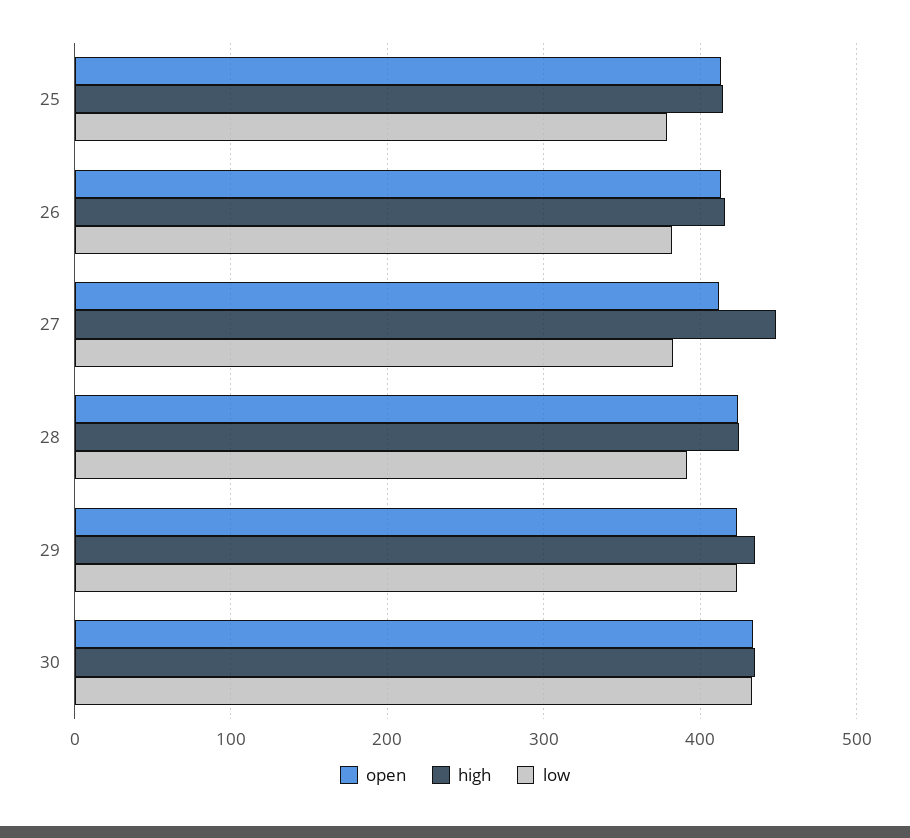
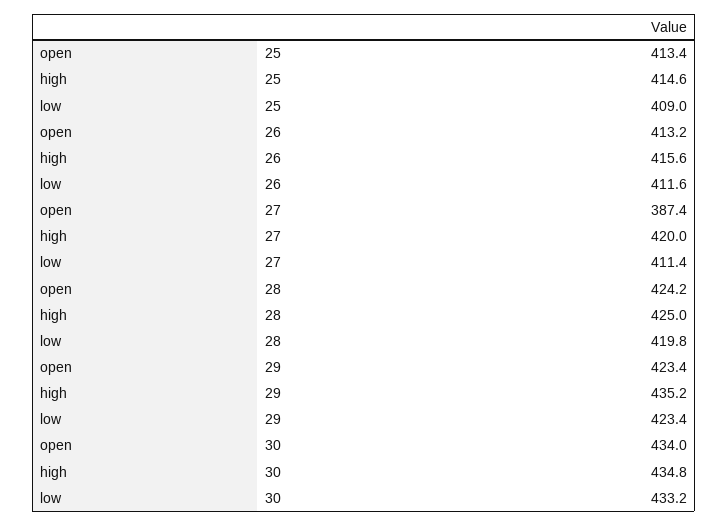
low, 25: 380 -> 409
low, 26: 380 -> 411.6
open, 27: 410 -> 387.4
high, 27: 450 -> 420
low, 27: 380 -> 411.4
low, 28: 390 -> 419.8

